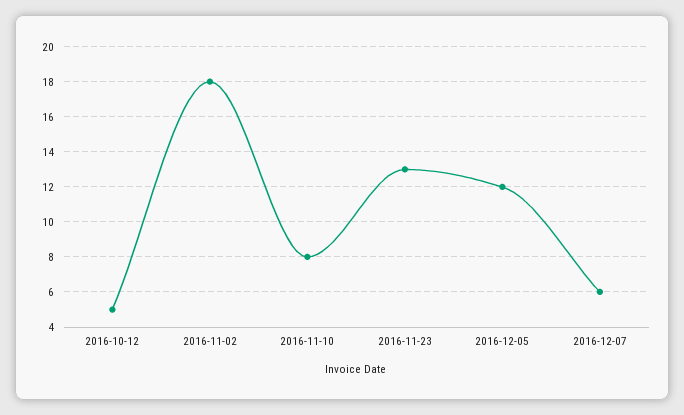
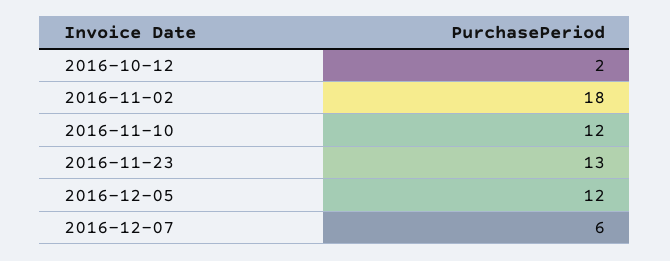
2016-10-12: 5 -> 2
2016-11-10: 8 -> 12

